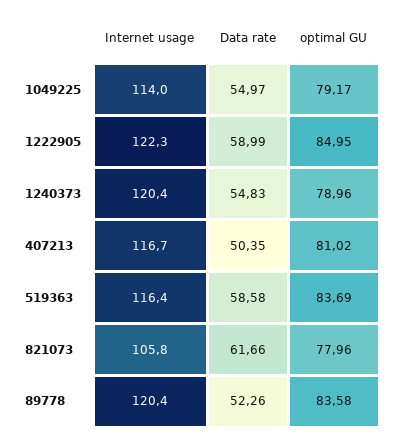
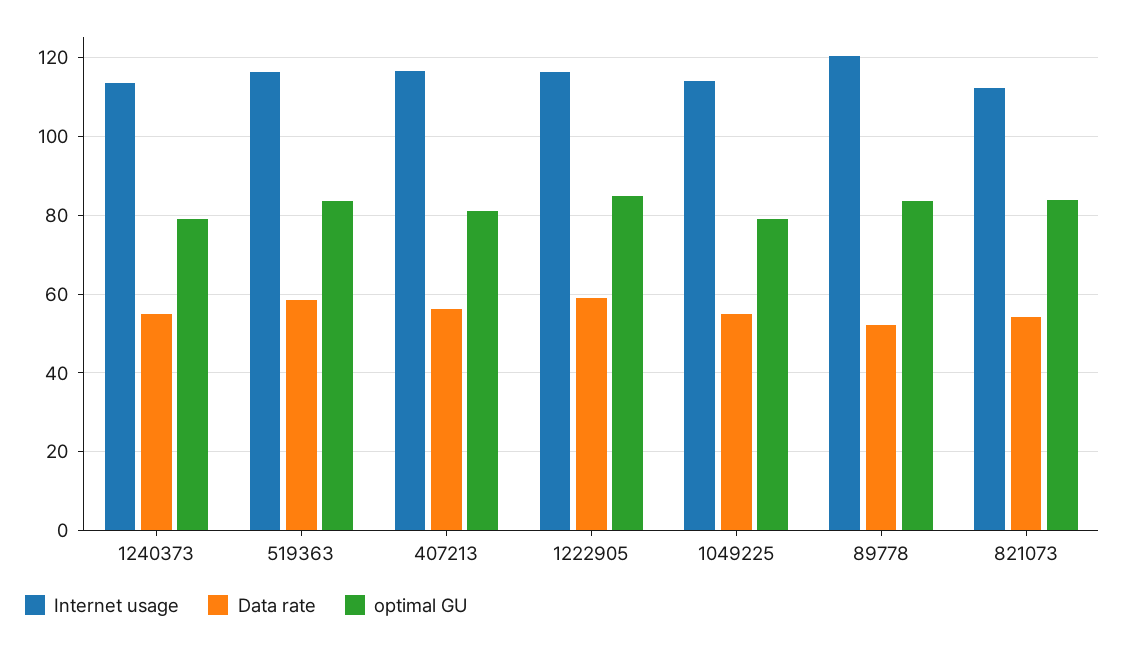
Internet usage, 1222905: 122.3 -> 116
Internet usage, 1240373: 120.4 -> 114
Data rate, 407213: 50.35 -> 56
Internet usage, 821073: 105.8 -> 112
Data rate, 821073: 61.66 -> 54
optimal GU, 821073: 77.96 -> 84

